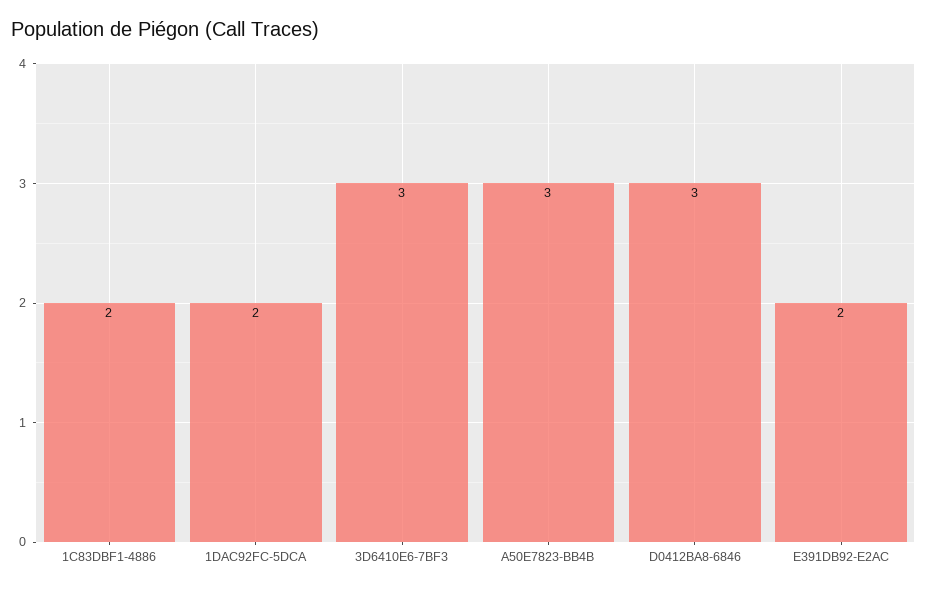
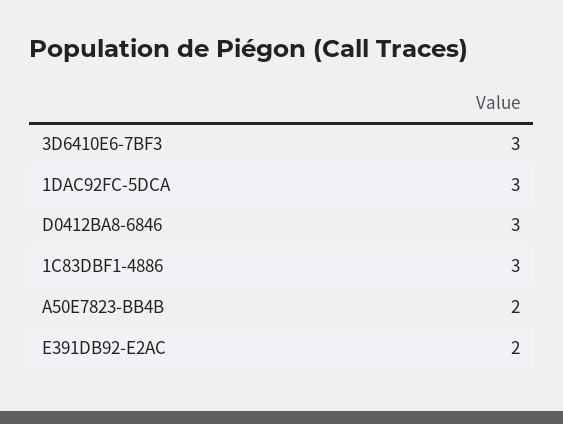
1C83DBF1-4886: 2 -> 3
1DAC92FC-5DCA: 2 -> 3
A50E7823-BB4B: 3 -> 2

